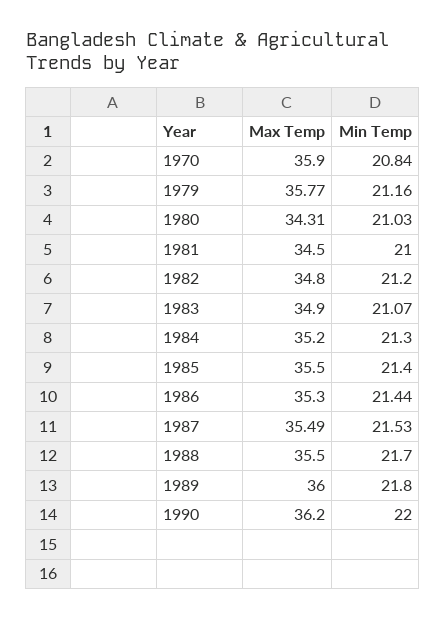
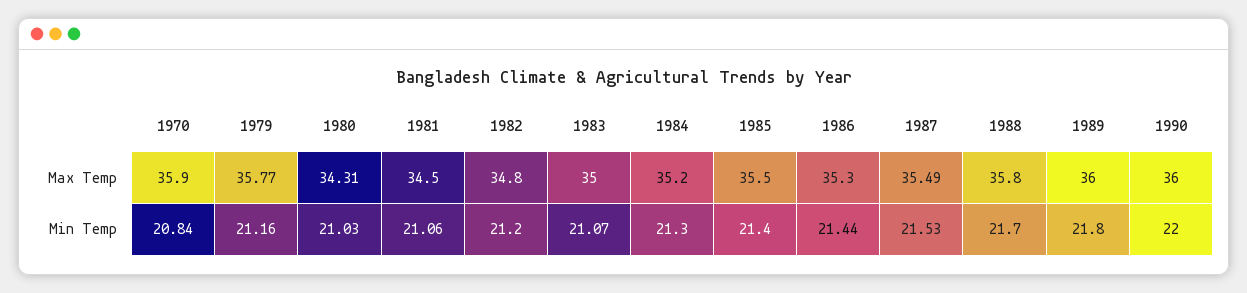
Min Temp, 1981: 21 -> 21.06
Max Temp, 1983: 34.9 -> 35
Max Temp, 1988: 35.5 -> 35.8
Max Temp, 1990: 36.2 -> 36

